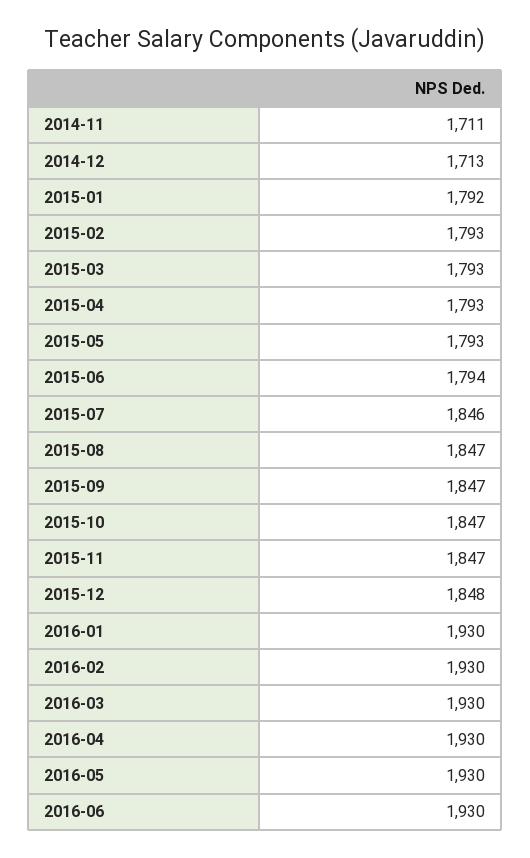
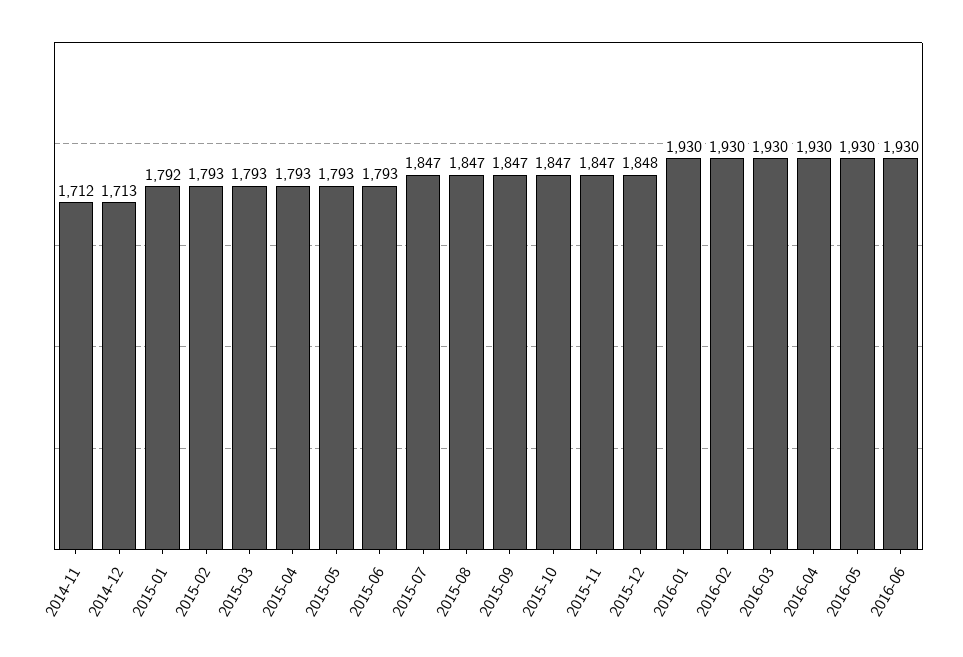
2014-11: 1711 -> 1712
2015-06: 1794 -> 1793
2015-07: 1846 -> 1847

